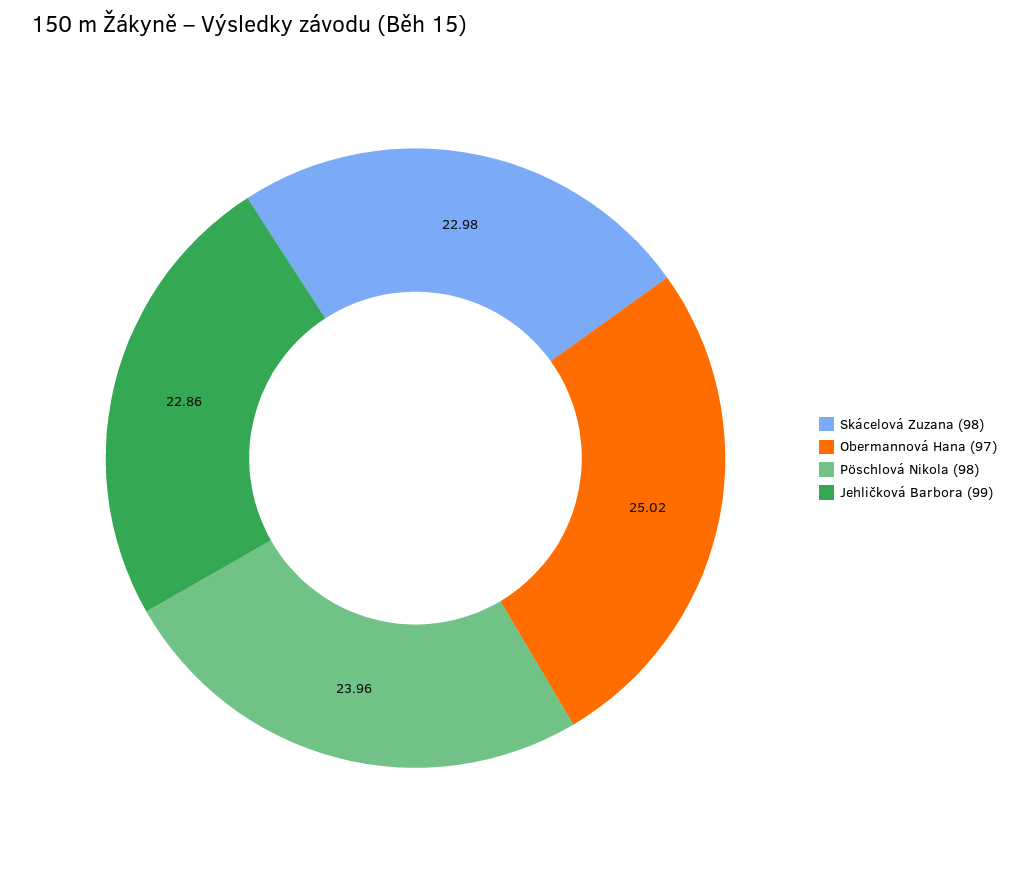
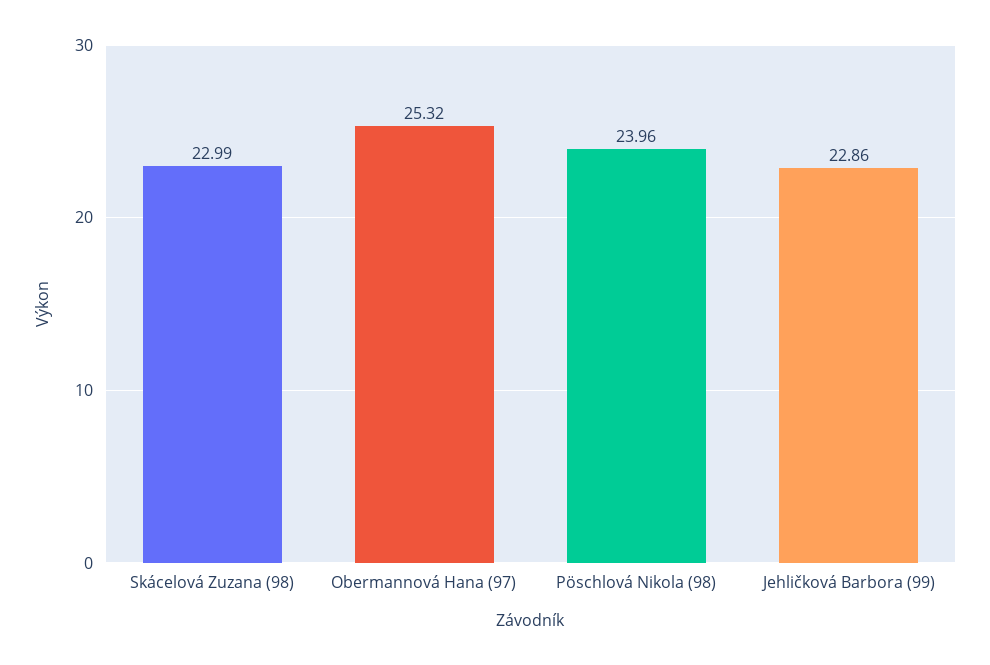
Skácelová Zuzana (98): 22.98 -> 22.99
Obermannová Hana (97): 25.02 -> 25.32

